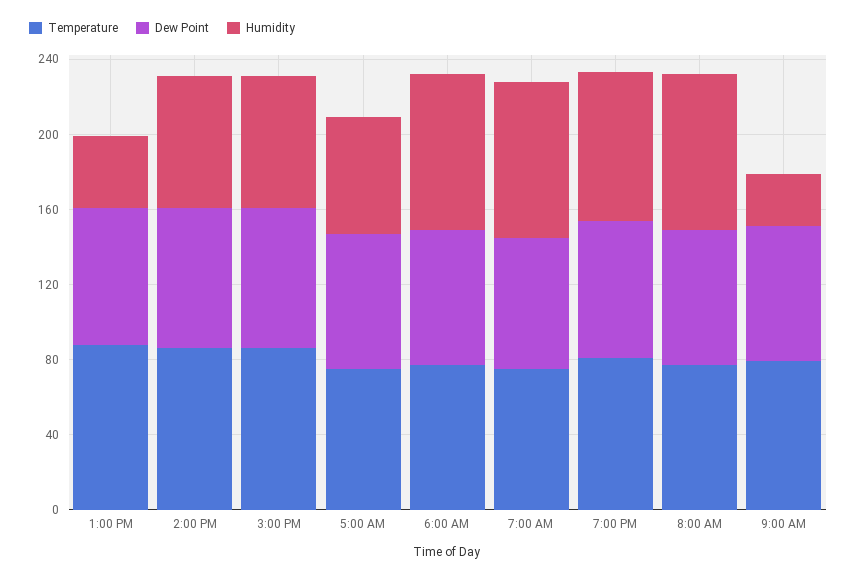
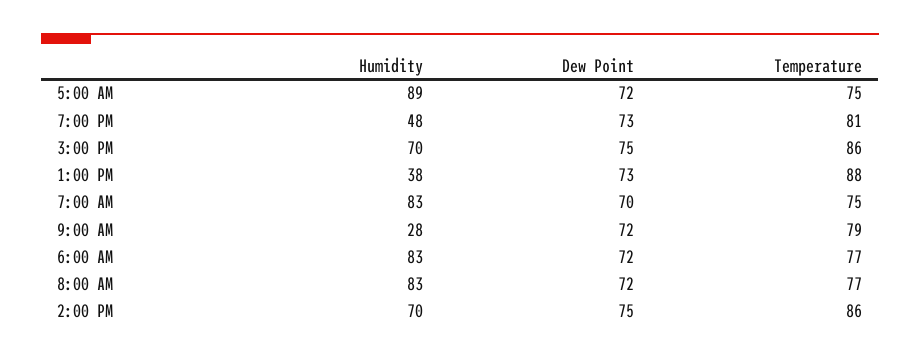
Humidity, 5:00 AM: 60 -> 89
Humidity, 7:00 PM: 80 -> 48

